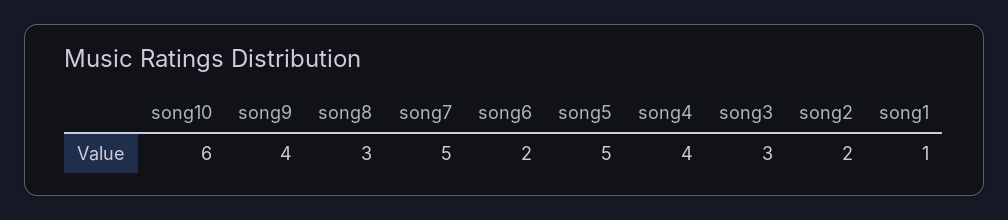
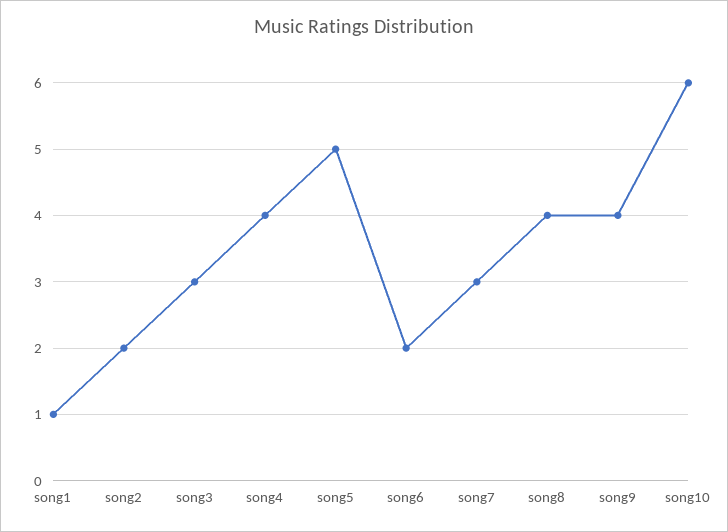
song8: 3 -> 4
song7: 5 -> 3

